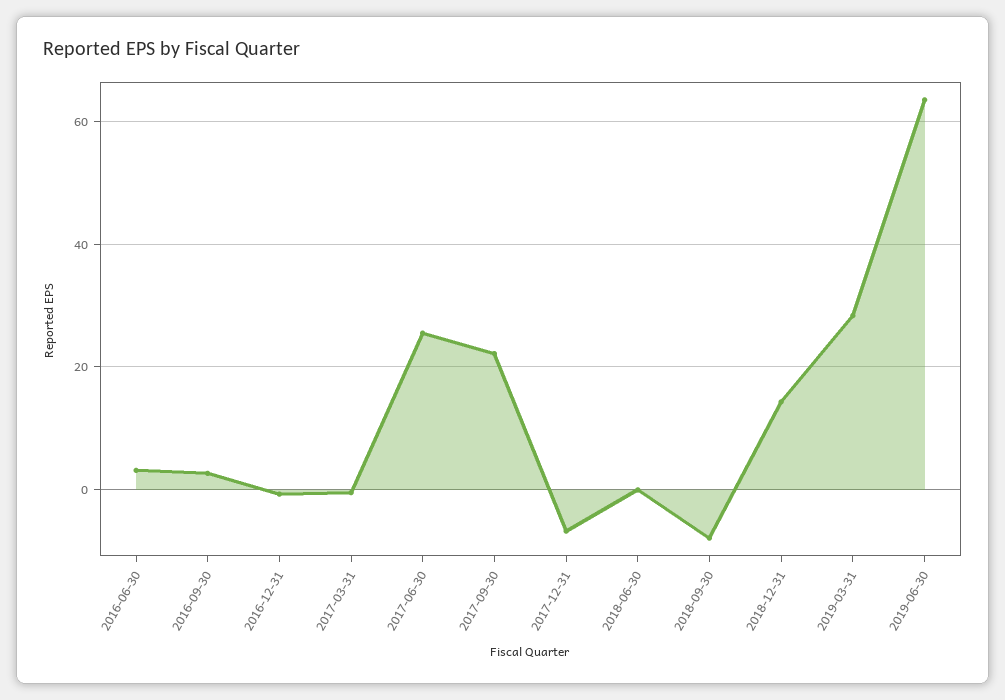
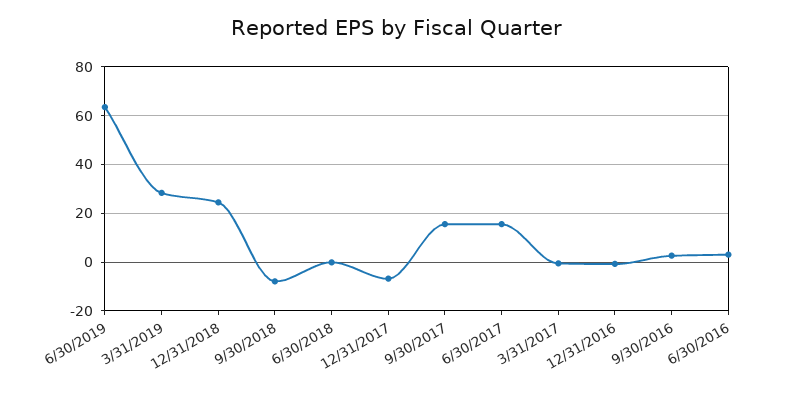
2017-06-30: 26 -> 15
2017-09-30: 22 -> 15
2018-12-31: 14 -> 25

